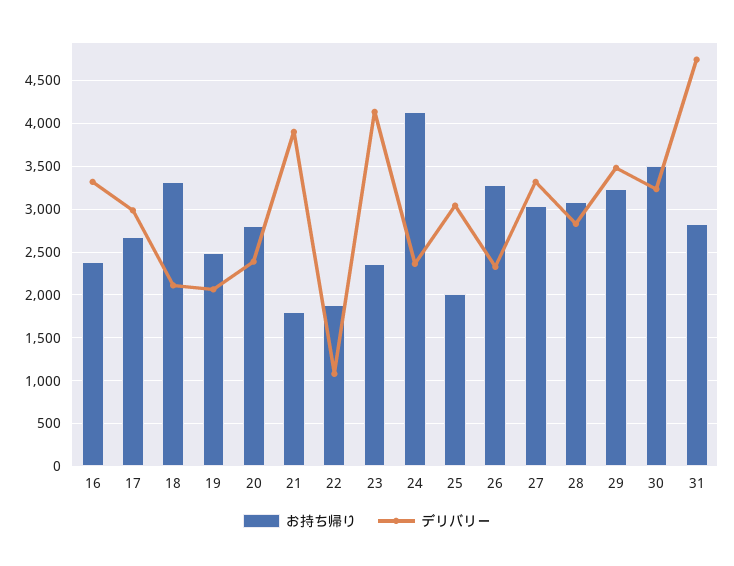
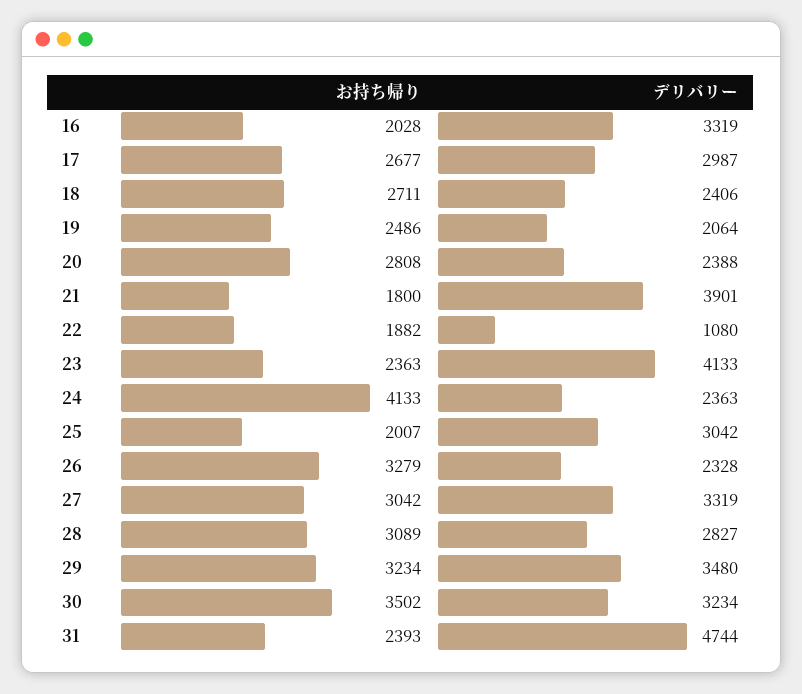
お持ち帰り, 16: 2400 -> 2028
お持ち帰り, 18: 3300 -> 2711
デリバリー, 18: 2100 -> 2406
お持ち帰り, 31: 2800 -> 2393

